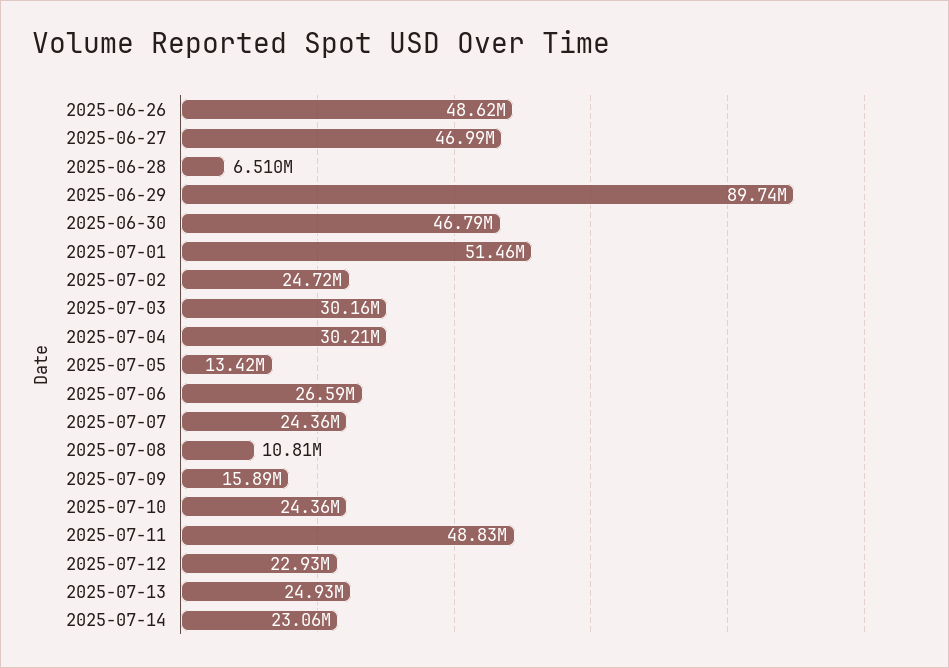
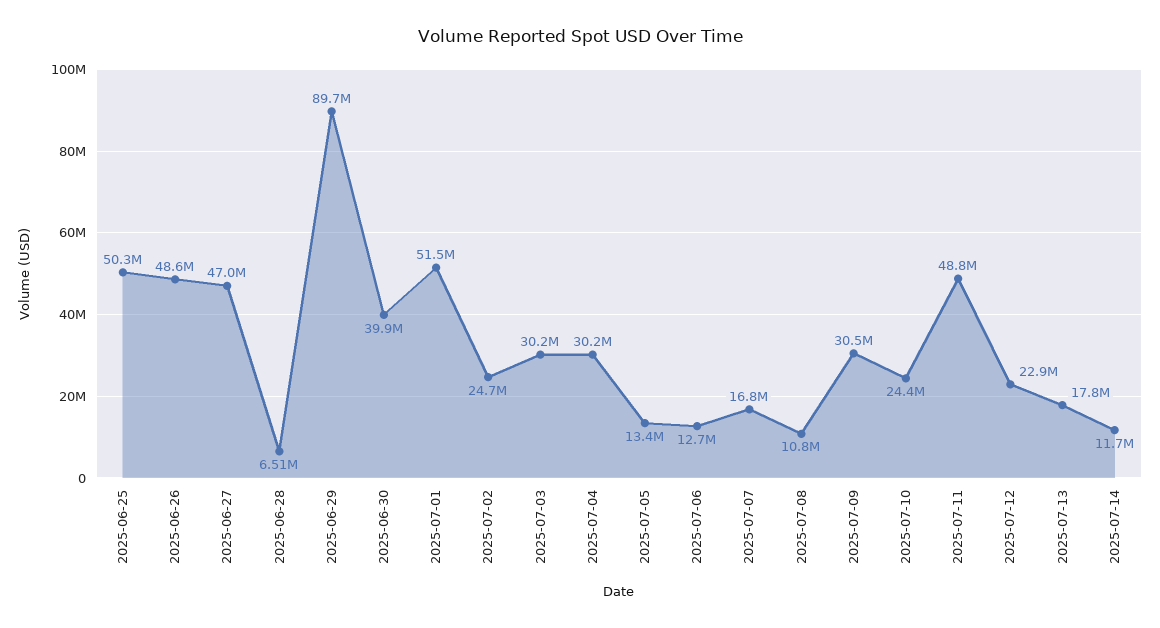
2025-06-30: 46790000 -> 39900000
2025-07-06: 26590000 -> 12700000
2025-07-07: 24360000 -> 16800000
2025-07-09: 15890000 -> 30500000
2025-07-13: 24930000 -> 17800000
2025-07-14: 23060000 -> 11700000
2025-06-25: none -> 50300000

